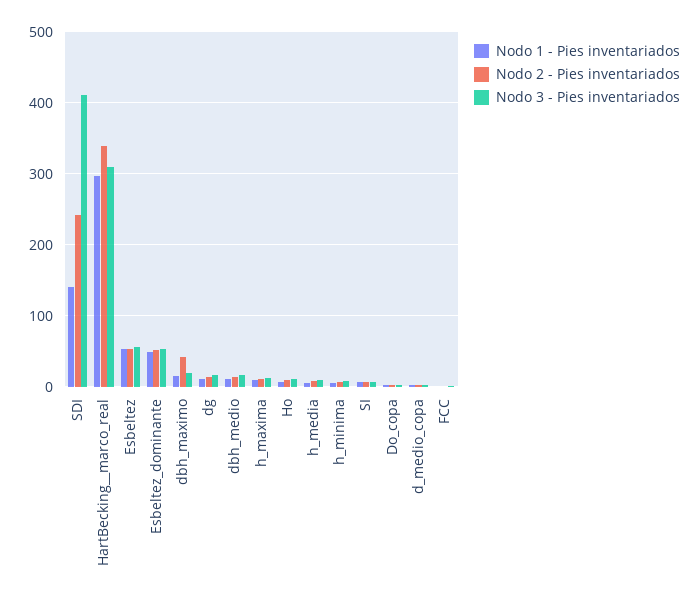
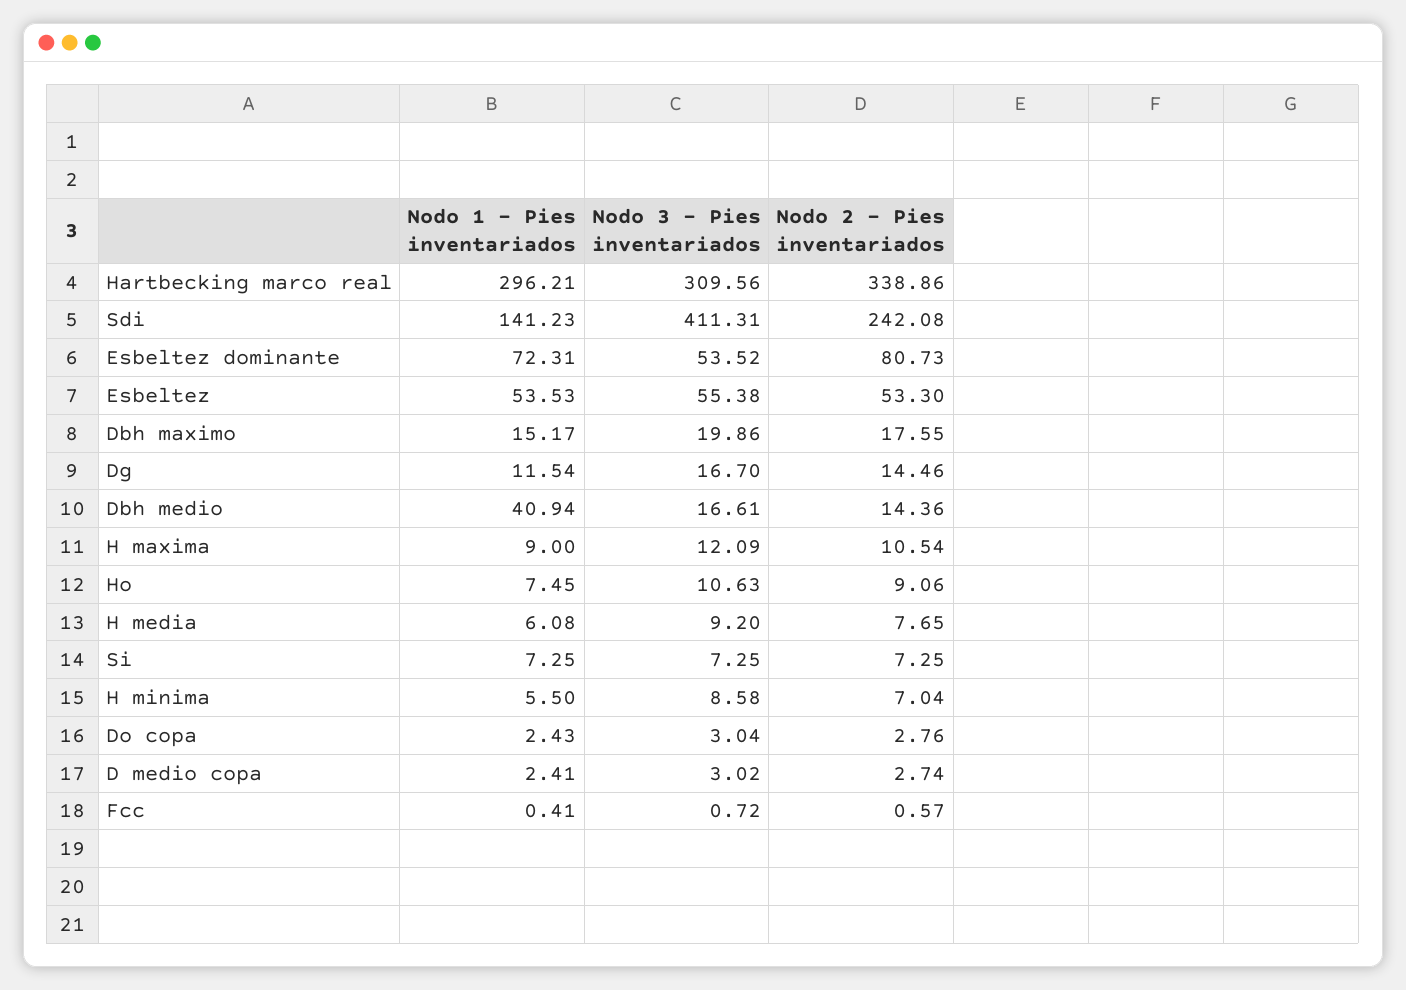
Nodo 1 - Pies inventariados, Esbeltez_dominante: 50 -> 72.31
Nodo 2 - Pies inventariados, Esbeltez_dominante: 50 -> 80.73
Nodo 2 - Pies inventariados, dbh_maximo: 40 -> 17.55
Nodo 1 - Pies inventariados, dbh_medio: 10 -> 40.94

